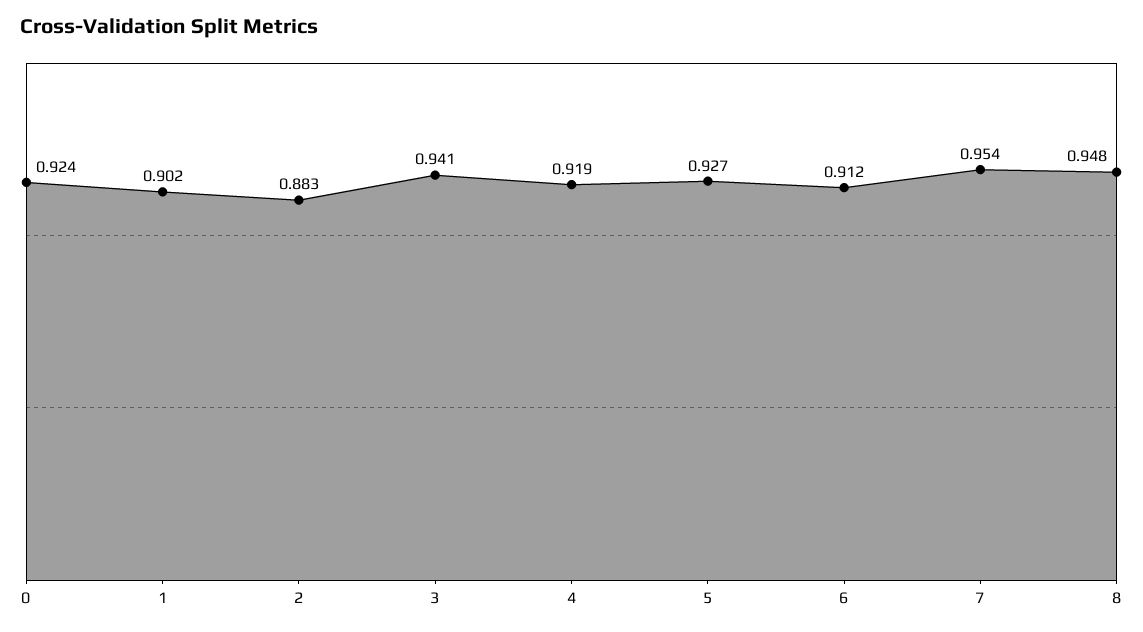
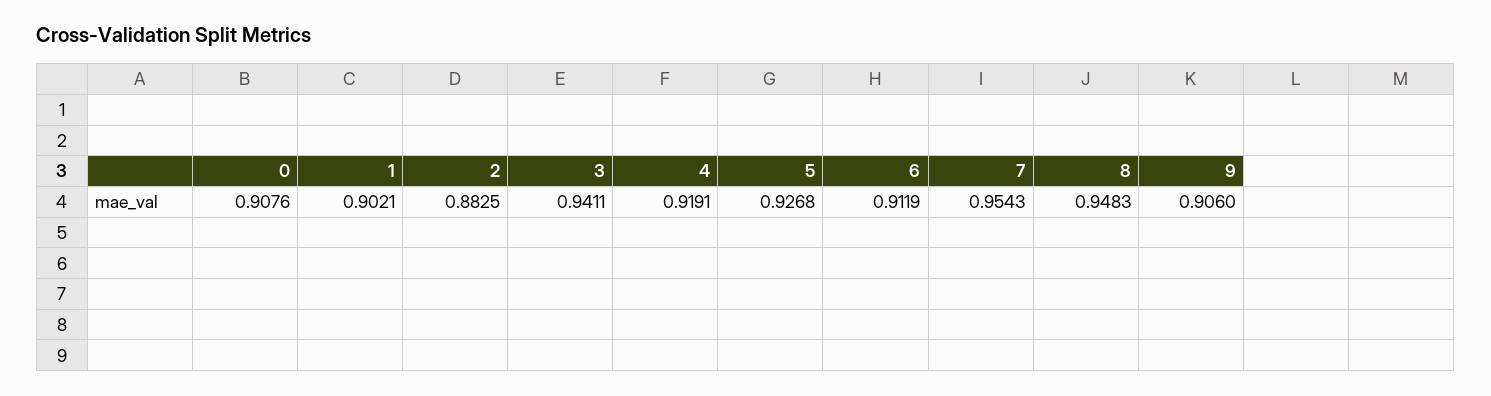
0: 0.924 -> 0.9076
9: none -> 0.906

